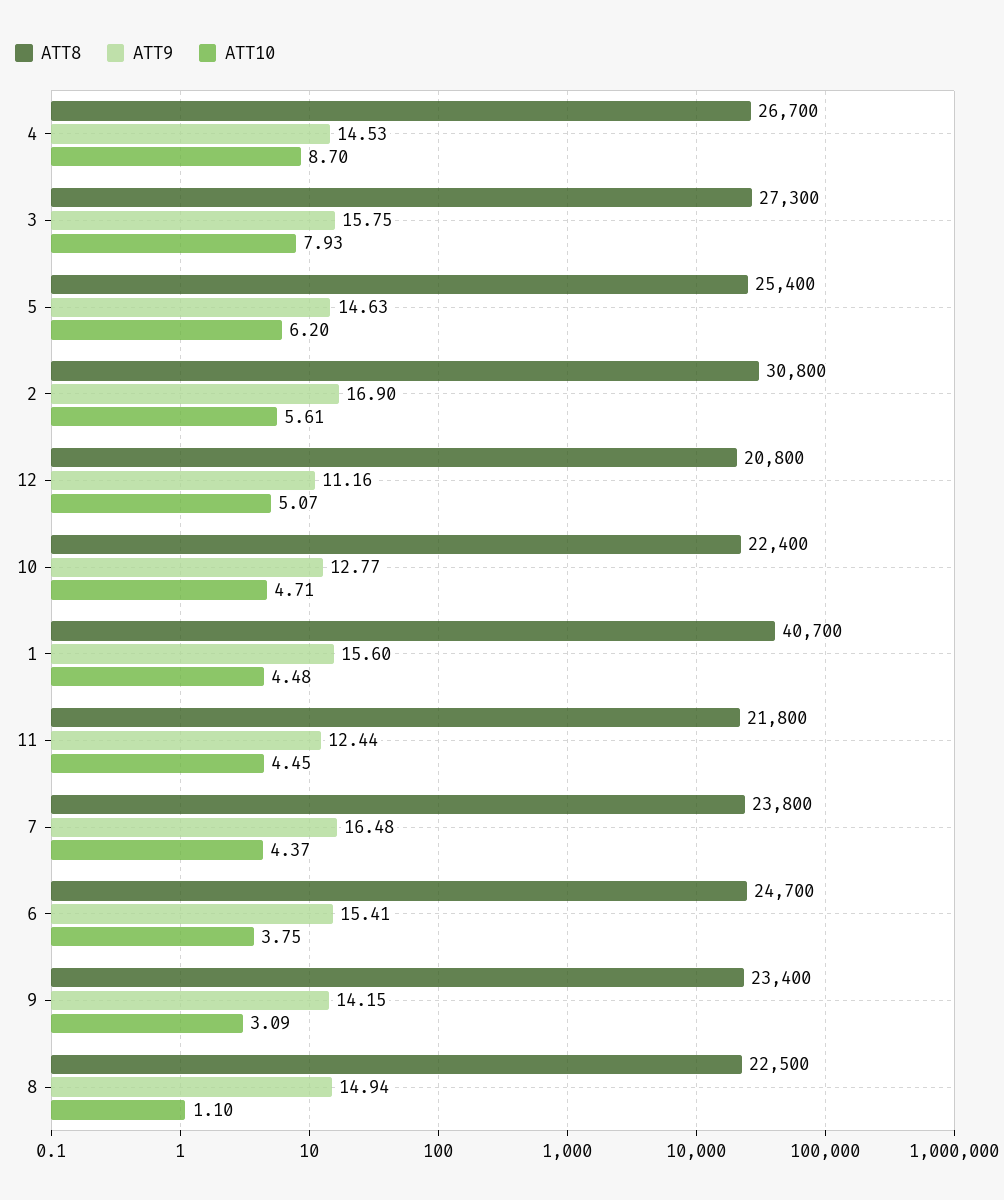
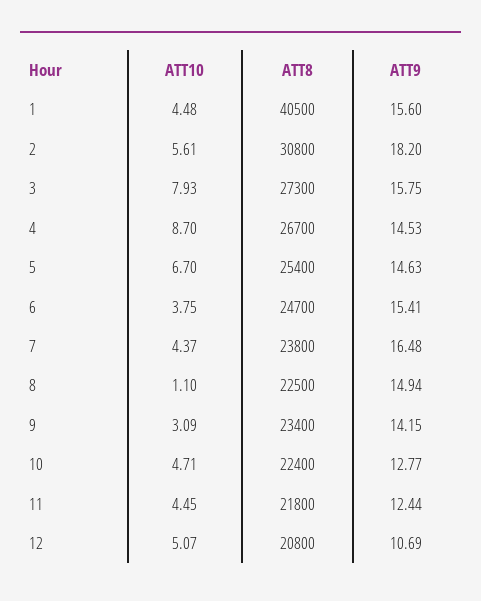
ATT10, 5: 6.2 -> 6.7
ATT9, 2: 16.9 -> 18.2
ATT9, 12: 11.16 -> 10.69
ATT8, 1: 40700 -> 40500

